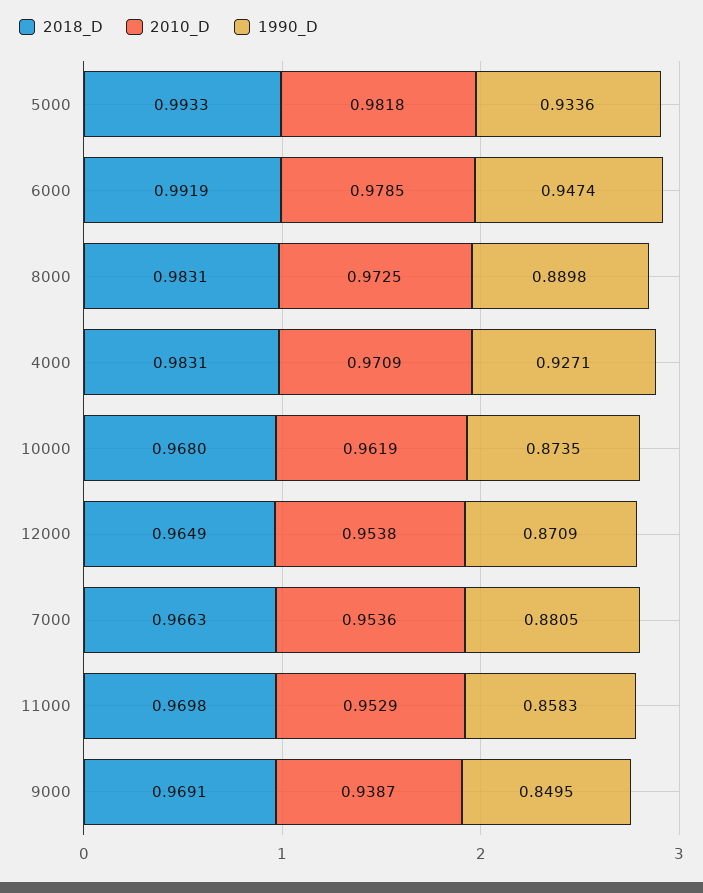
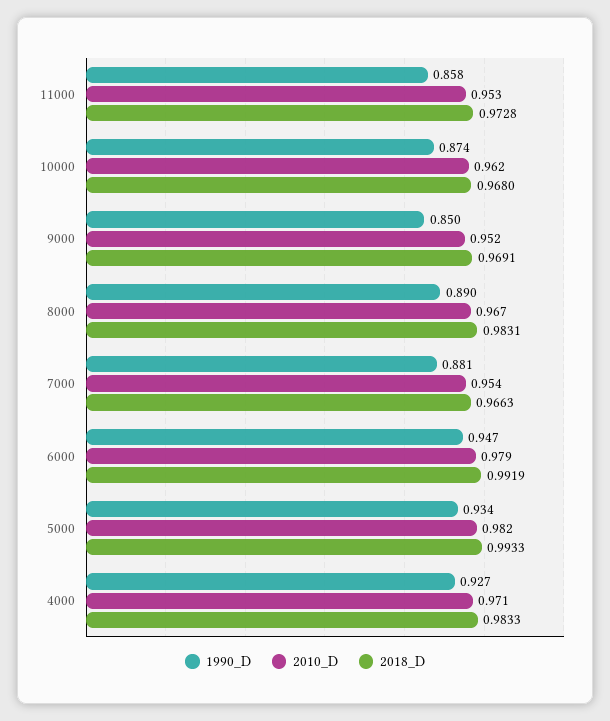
2010_D, 8000: 0.9725 -> 0.967
2018_D, 4000: 0.9831 -> 0.9833
2018_D, 12000: 0.9649 -> none
2010_D, 12000: 0.9538 -> none
1990_D, 12000: 0.8709 -> none
2018_D, 11000: 0.9698 -> 0.9728
2010_D, 9000: 0.9387 -> 0.952

